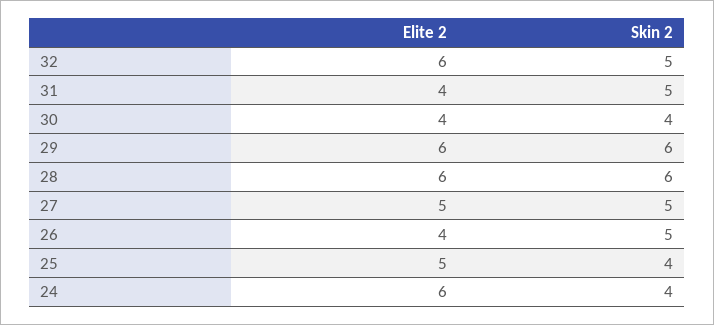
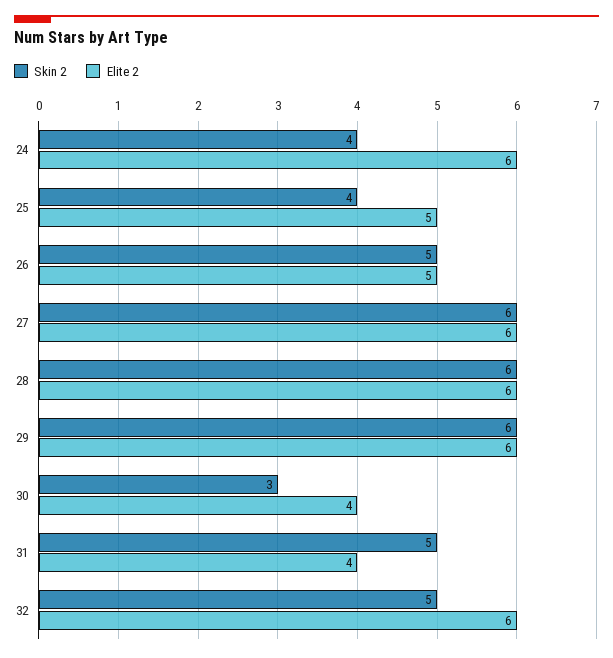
Skin 2, 30: 4 -> 3
Elite 2, 27: 5 -> 6
Skin 2, 27: 5 -> 6
Elite 2, 26: 4 -> 5

